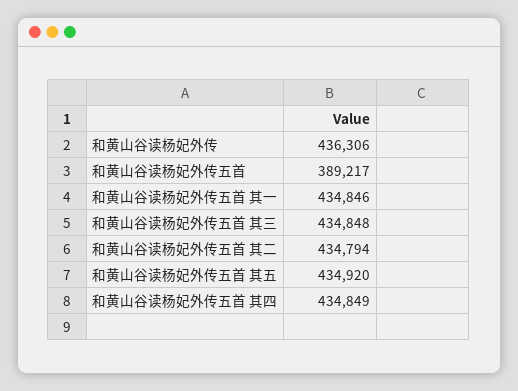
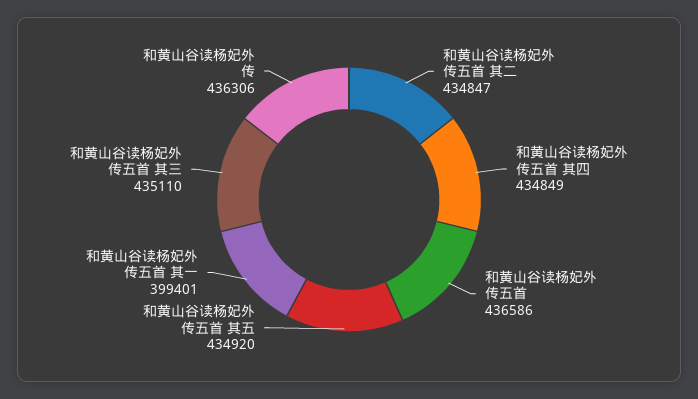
和黄山谷读杨妃外传五首: 389217 -> 436586
和黄山谷读杨妃外传五首 其一: 434846 -> 399401
和黄山谷读杨妃外传五首 其三: 434848 -> 435110
和黄山谷读杨妃外传五首 其二: 434794 -> 434847

